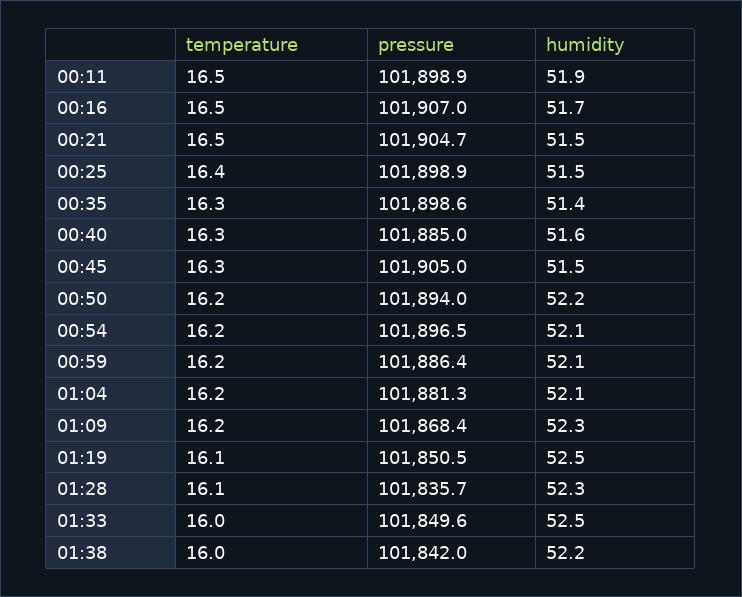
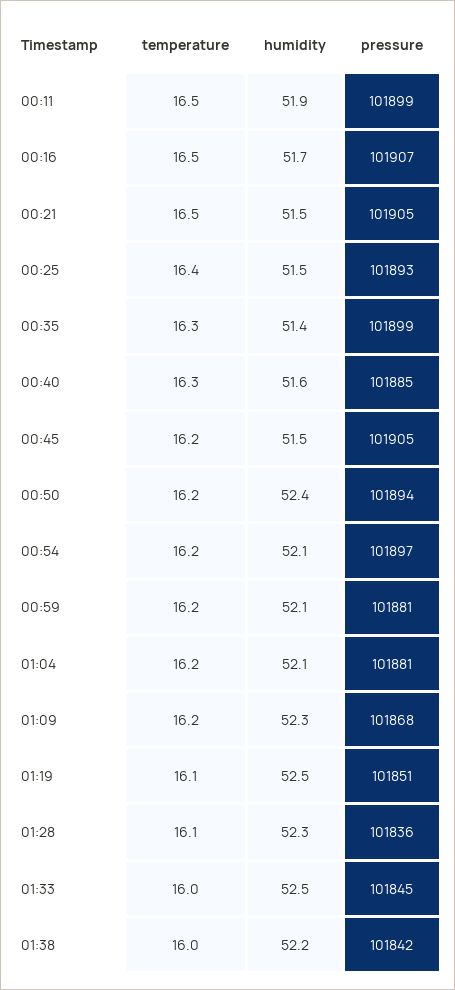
pressure, 00:25: 101898.9 -> 101893
temperature, 00:45: 16.3 -> 16.2
humidity, 00:50: 52.2 -> 52.4
pressure, 00:59: 101886.4 -> 101881
pressure, 01:33: 101849.6 -> 101845

